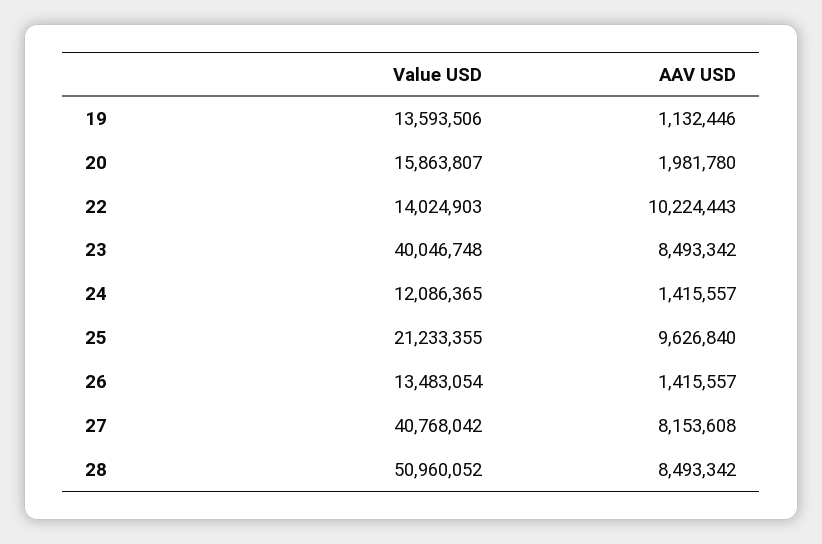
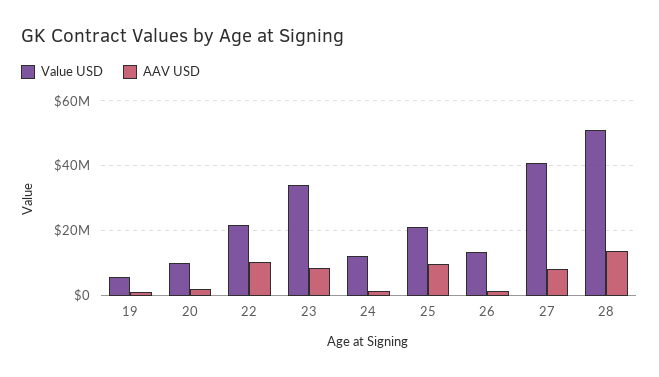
Value USD, 19: 13593506 -> 6000000
Value USD, 20: 15863807 -> 10000000
Value USD, 22: 14024903 -> 22000000
Value USD, 23: 40046748 -> 34000000
AAV USD, 28: 8493342 -> 14000000

